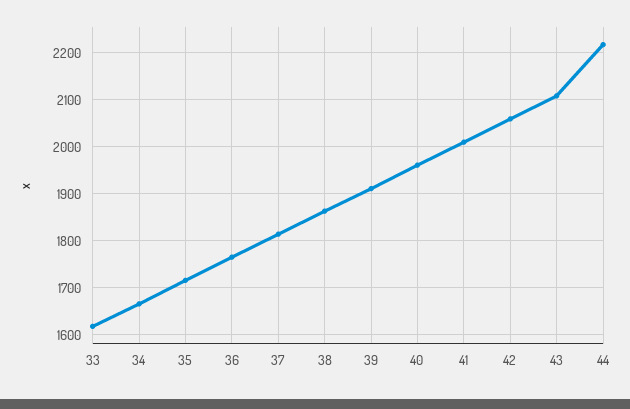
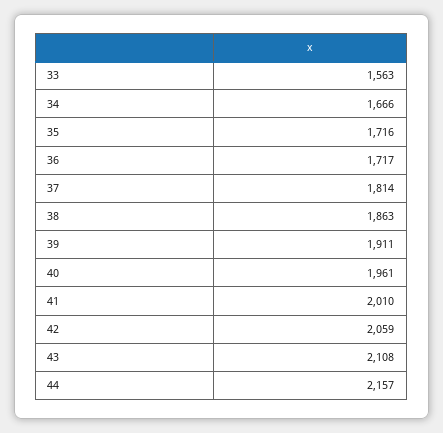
33: 1620 -> 1563
36: 1760 -> 1717
44: 2220 -> 2157

